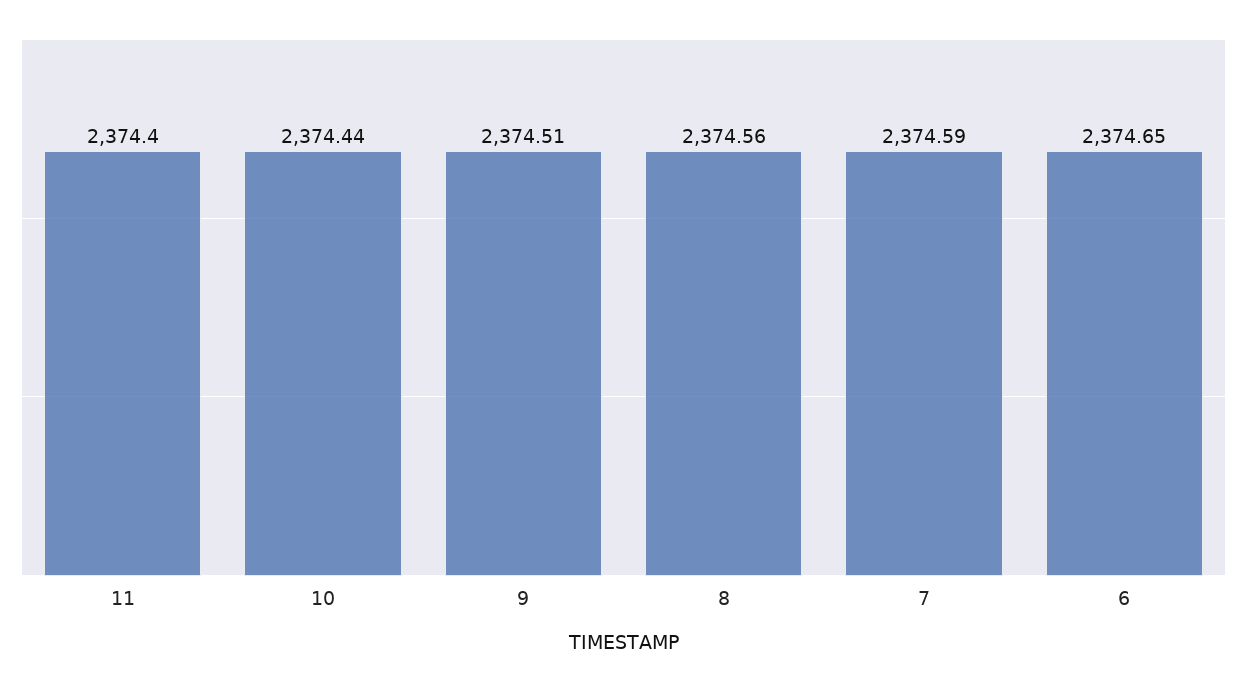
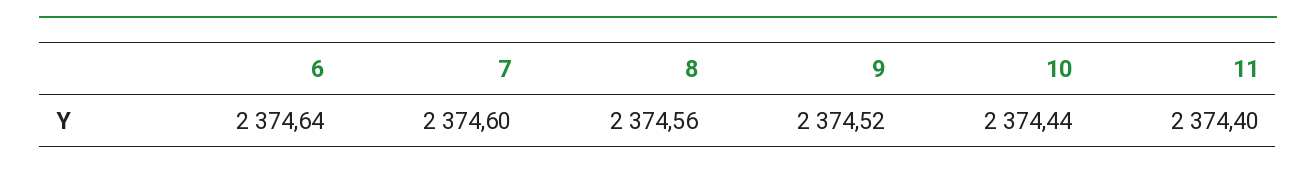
9: 2374.51 -> 2374.52
7: 2374.59 -> 2374.6
6: 2374.65 -> 2374.64

